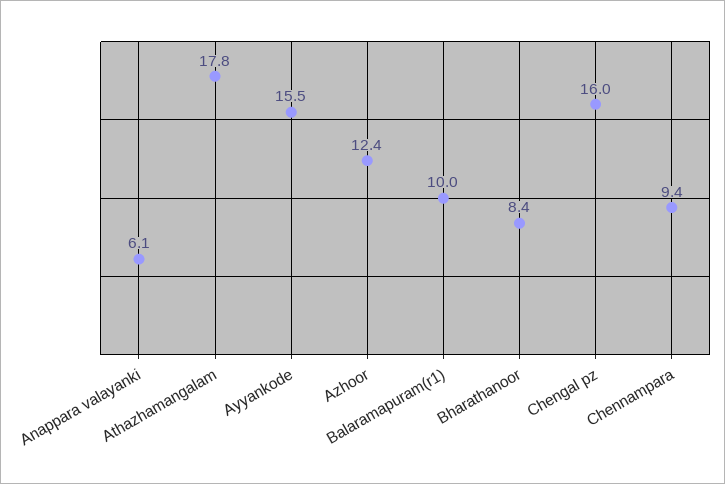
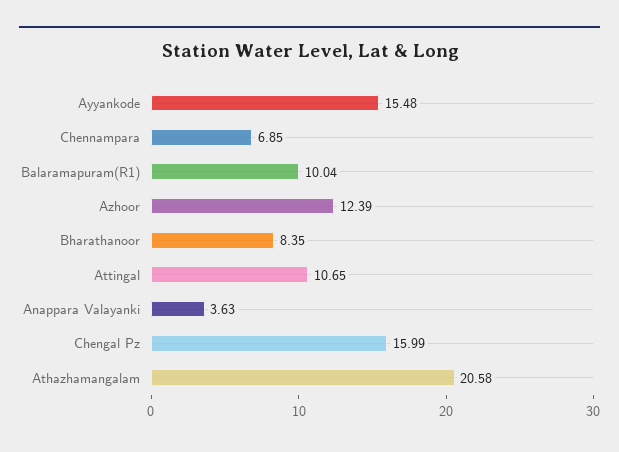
Anappara valayanki: 6.1 -> 3.63
Athazhamangalam: 17.8 -> 20.58
Chennampara: 9.4 -> 6.85
Attingal: none -> 10.65

